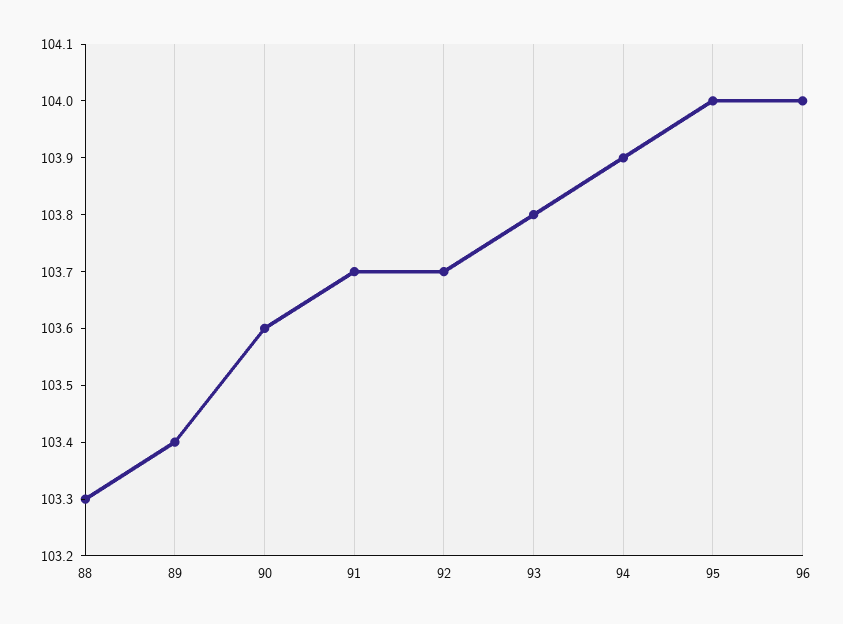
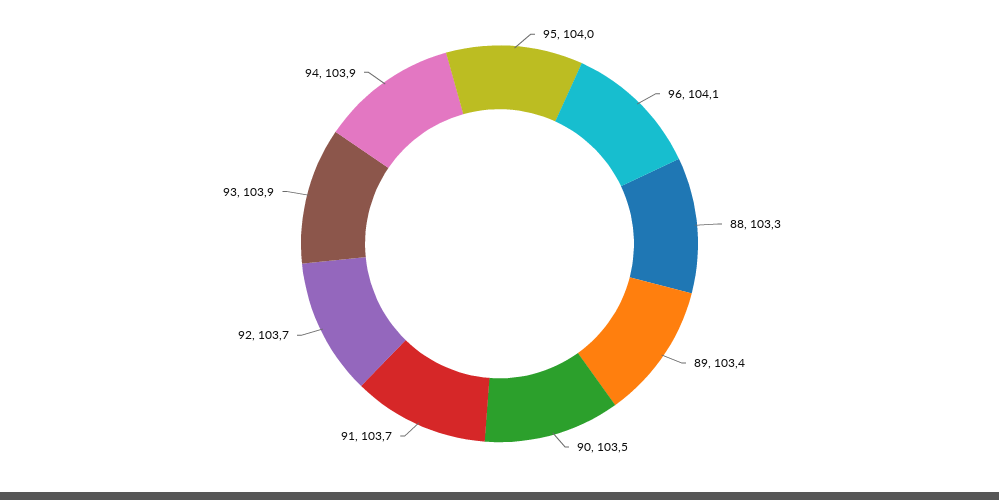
90: 103.6 -> 103.5
93: 103.8 -> 103.9
96: 104 -> 104.1

